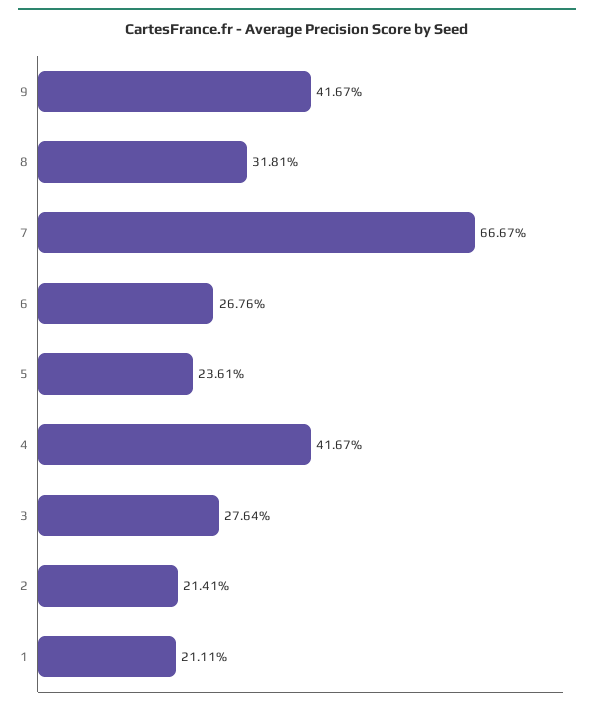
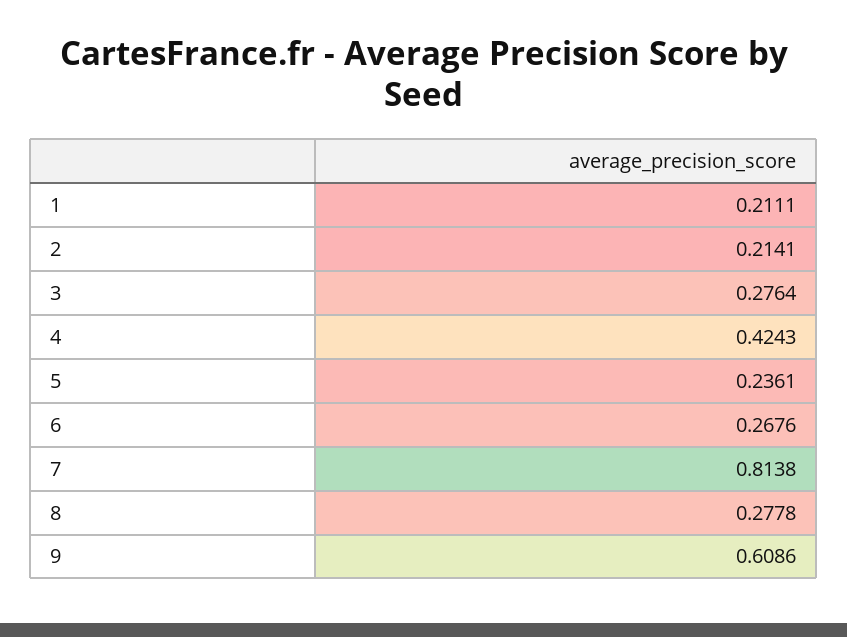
9: 0.4167 -> 0.6086
8: 0.3181 -> 0.2778
7: 0.6667 -> 0.8138
4: 0.4167 -> 0.4243

